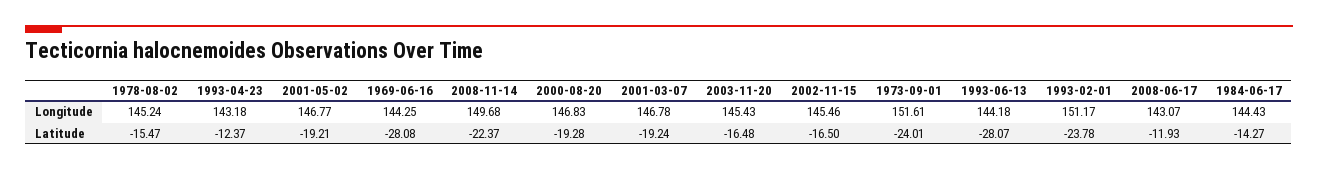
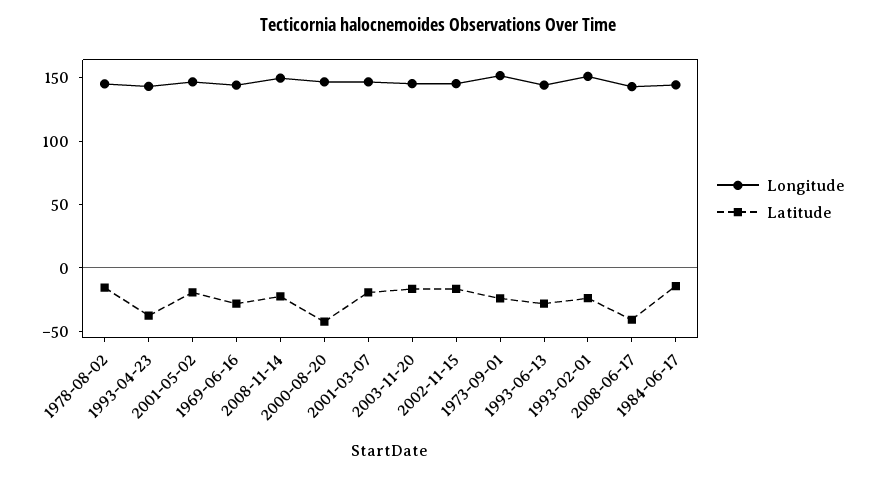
Latitude, 1993-04-23: -12.37 -> -40
Latitude, 2000-08-20: -19.28 -> -40
Latitude, 2008-06-17: -11.93 -> -40

